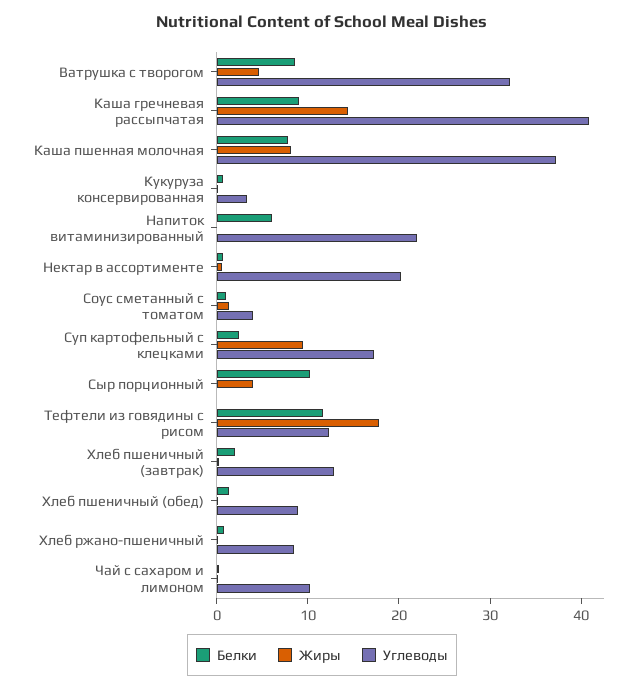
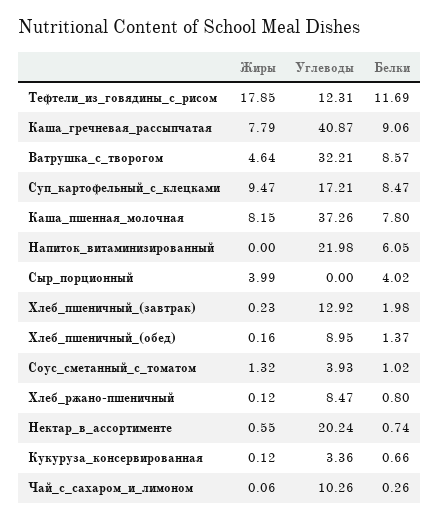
Жиры, Каша гречневая рассыпчатая: 14 -> 7.79
Белки, Суп картофельный с клецками: 2 -> 8.47
Белки, Сыр порционный: 10 -> 4.02

